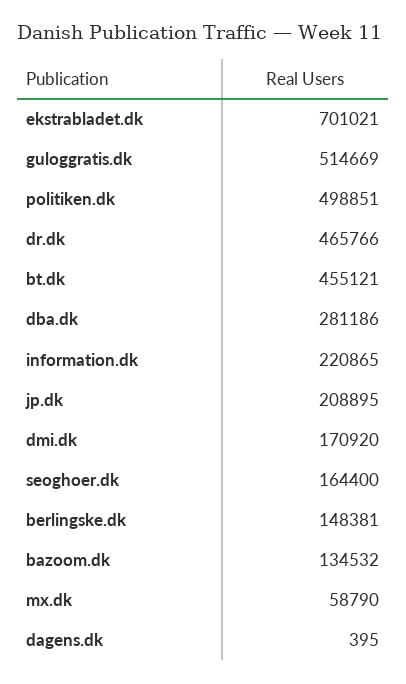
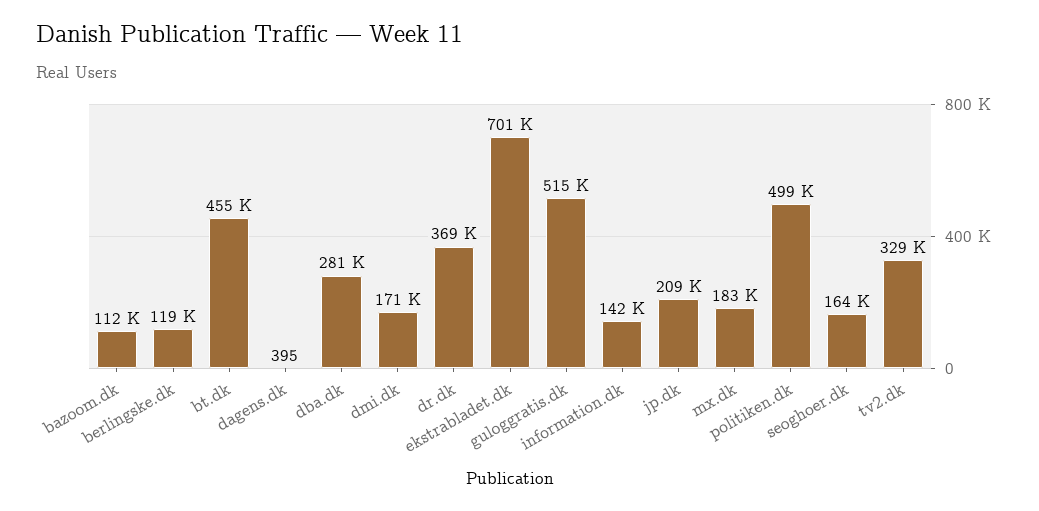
dr.dk: 465766 -> 369000
information.dk: 220865 -> 142000
berlingske.dk: 148381 -> 119000
bazoom.dk: 134532 -> 112000
mx.dk: 58790 -> 183000
tv2.dk: none -> 329000

